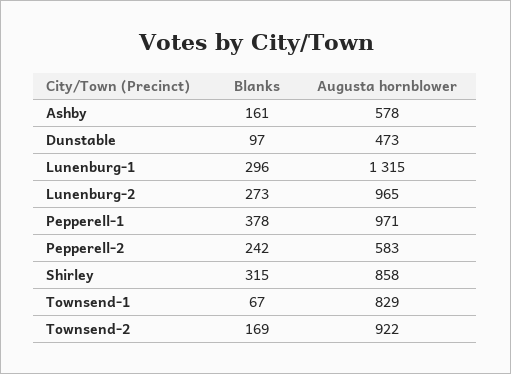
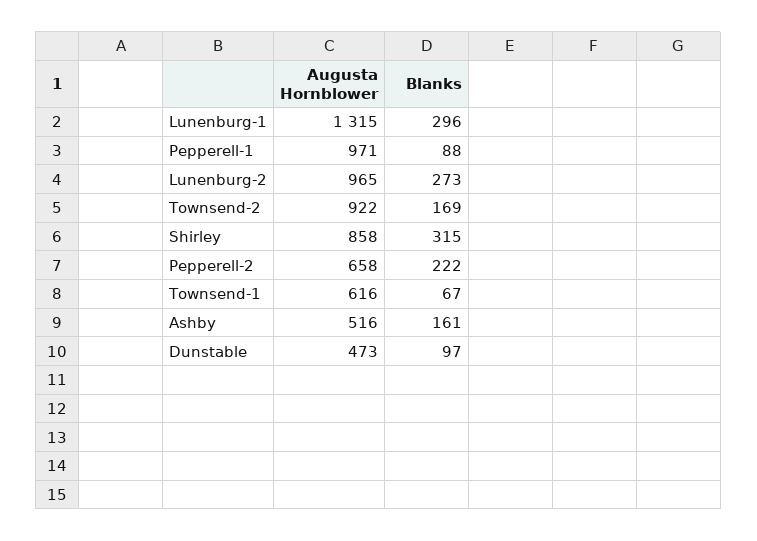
Augusta hornblower, Ashby: 578 -> 516
Blanks, Pepperell-1: 378 -> 88
Blanks, Pepperell-2: 242 -> 222
Augusta hornblower, Pepperell-2: 583 -> 658
Augusta hornblower, Townsend-1: 829 -> 616

